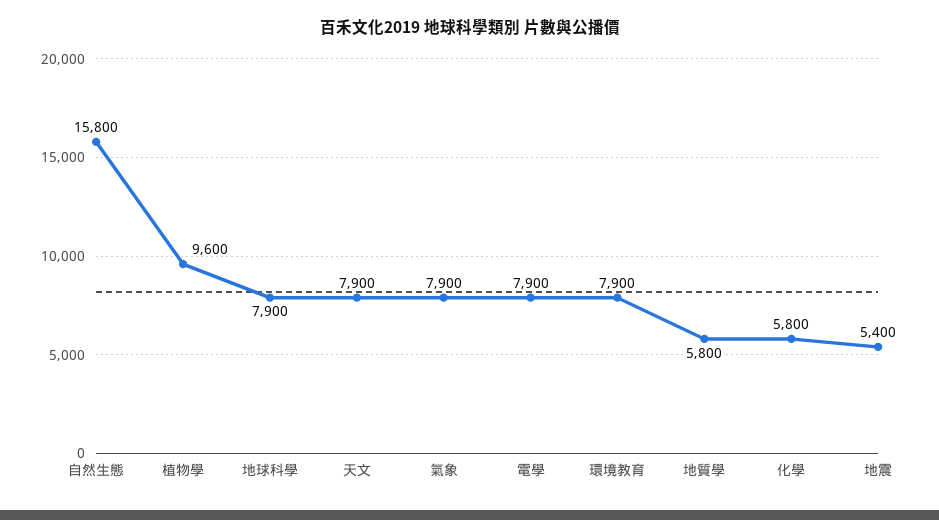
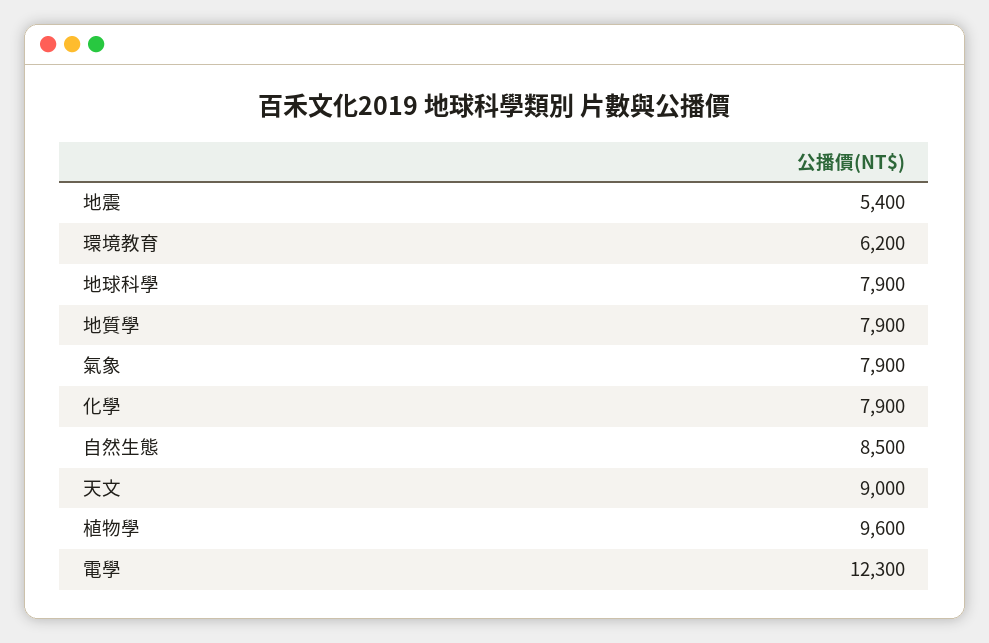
自然生態: 15800 -> 8500
天文: 7900 -> 9000
電學: 7900 -> 12300
環境教育: 7900 -> 6200
地質學: 5800 -> 7900
化學: 5800 -> 7900

